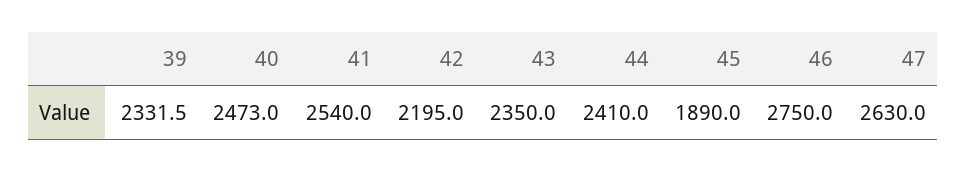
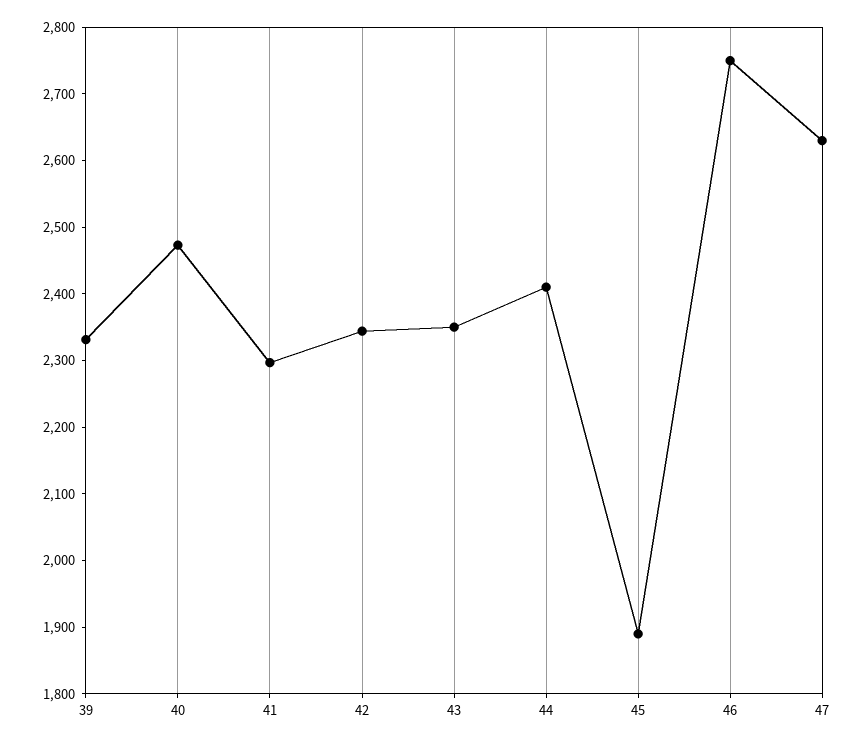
41: 2540 -> 2300
42: 2195 -> 2340

